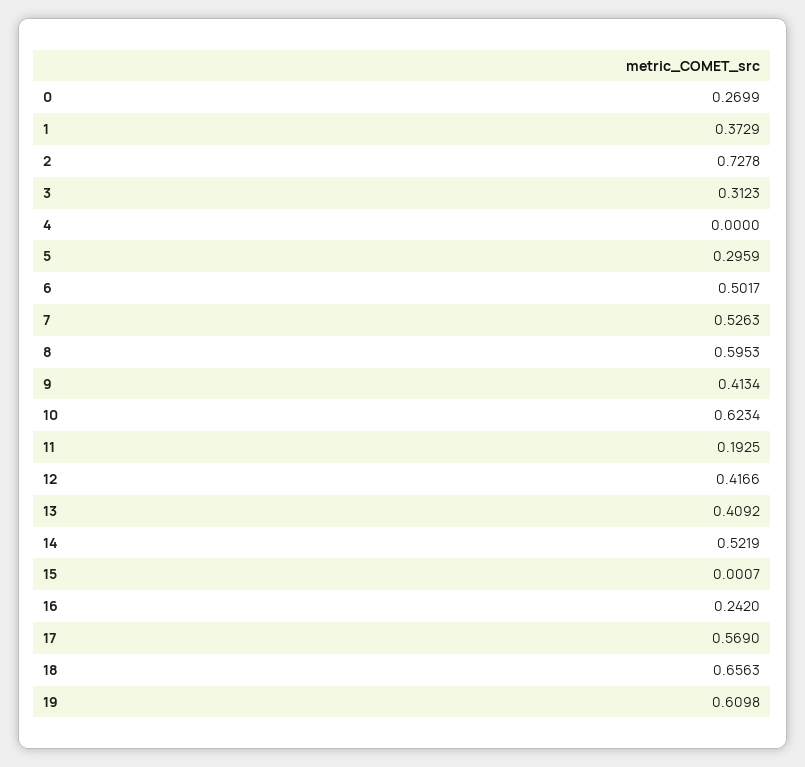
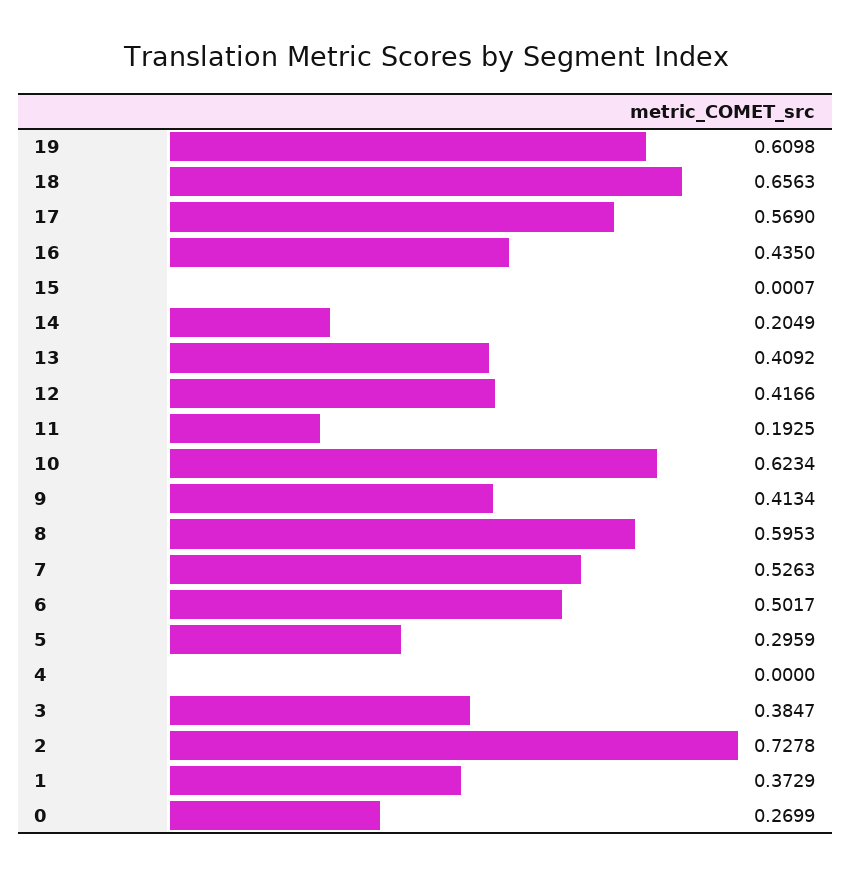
3: 0.3123 -> 0.3847
14: 0.5219 -> 0.2049
16: 0.242 -> 0.435

